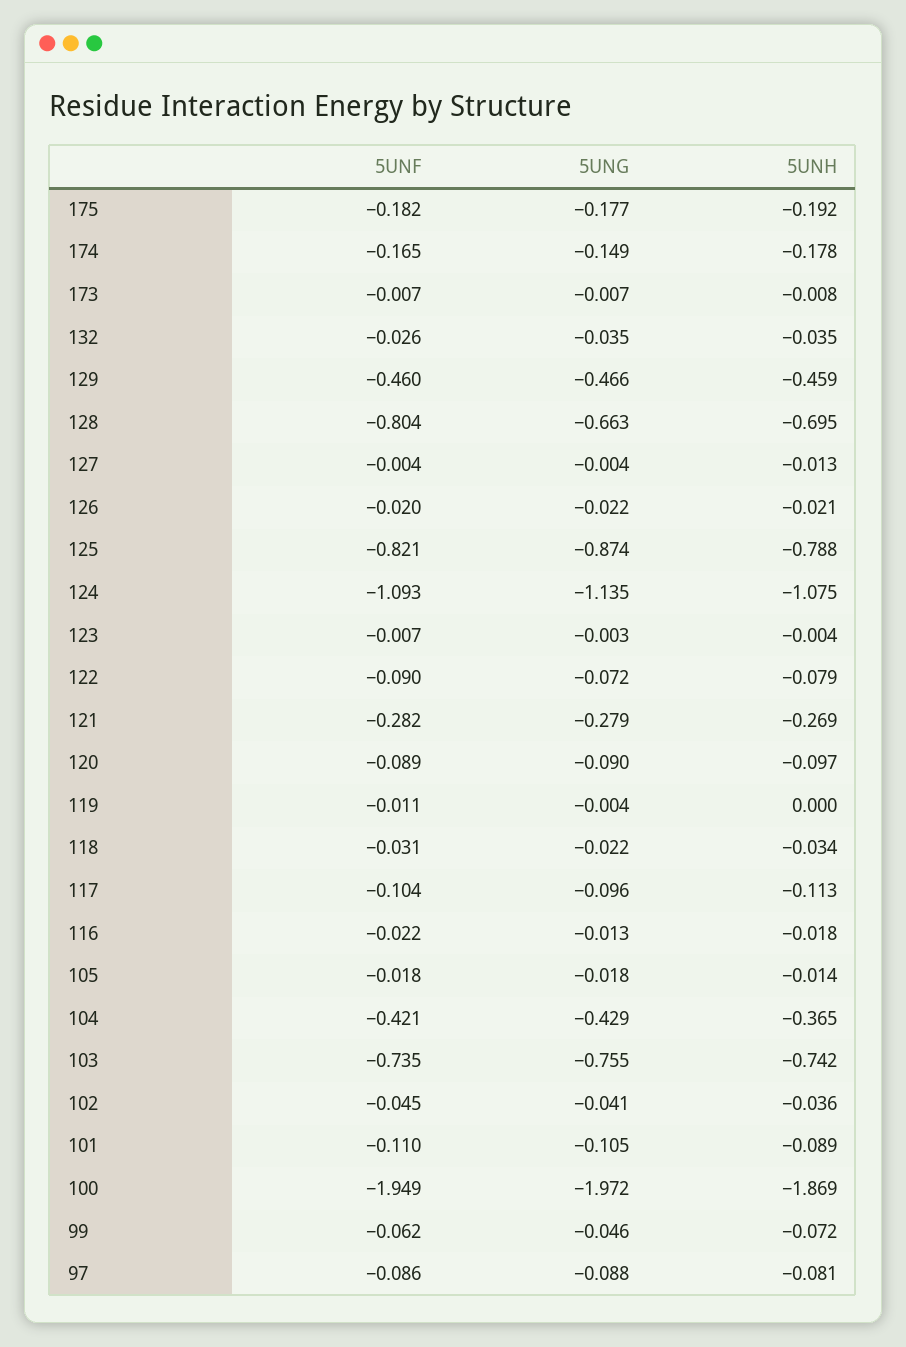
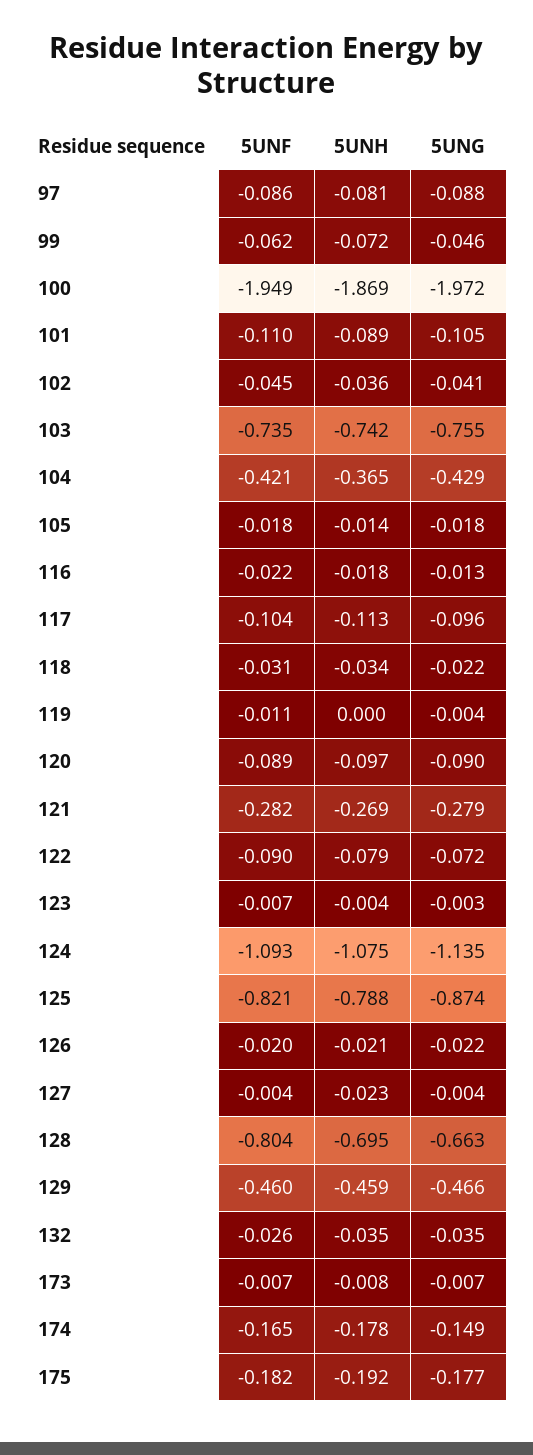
5UNH, 127: -0.013 -> -0.023

